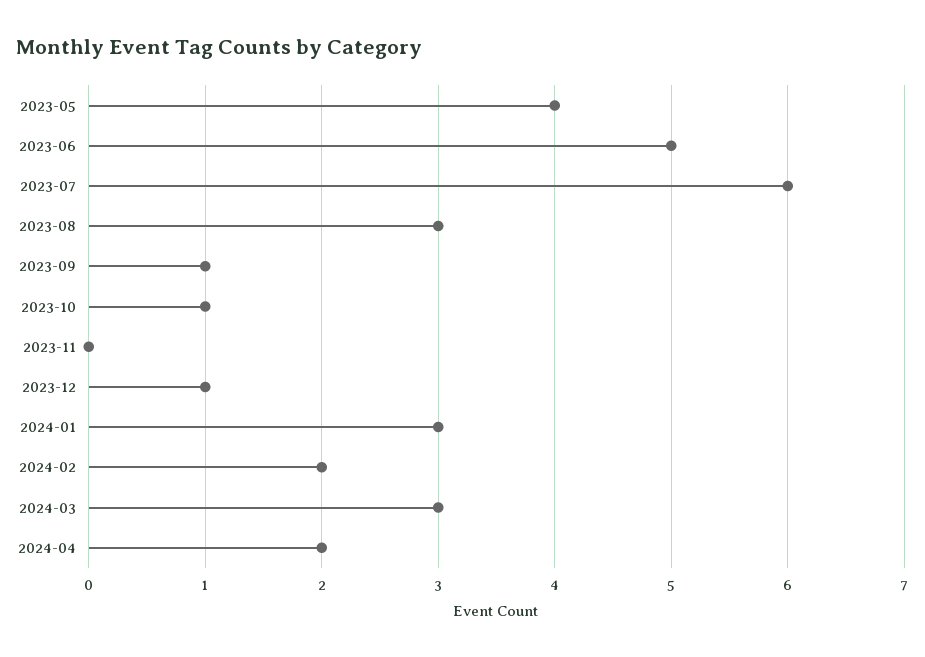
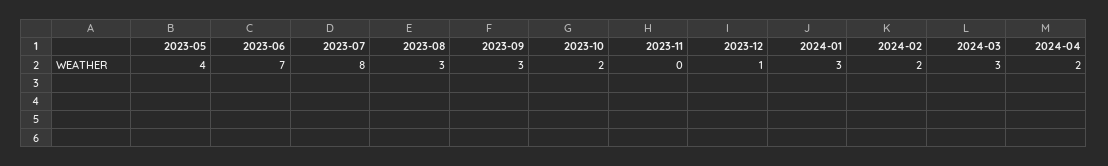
2023-06: 5 -> 7
2023-07: 6 -> 8
2023-09: 1 -> 3
2023-10: 1 -> 2

